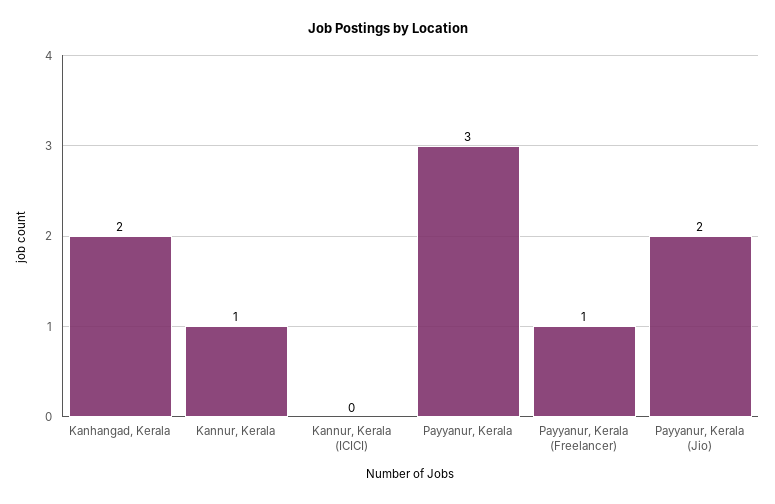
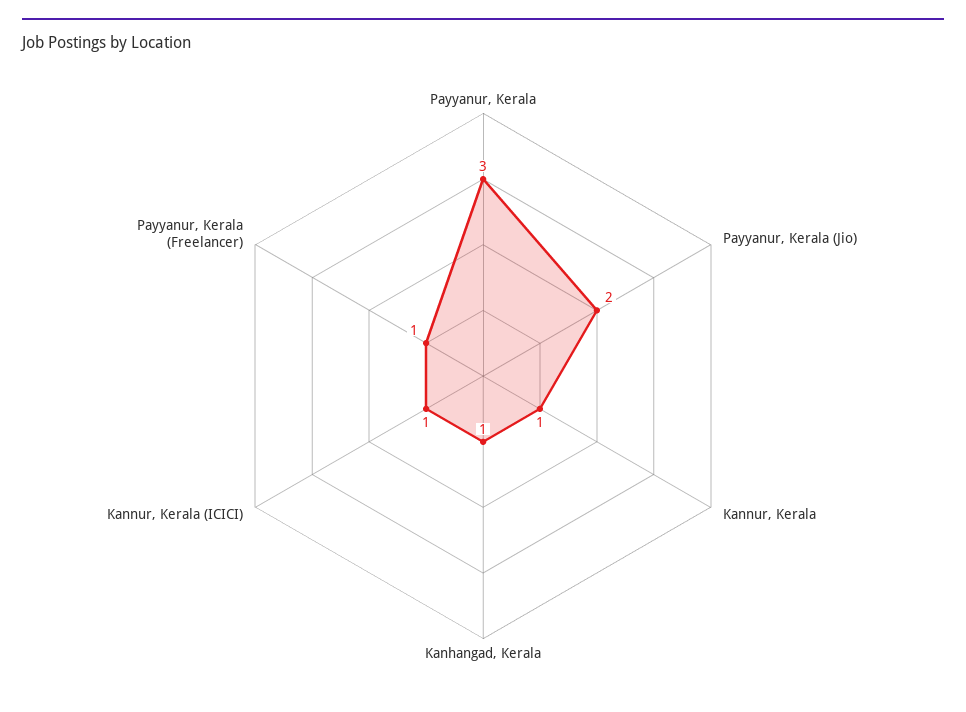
Kanhangad, Kerala: 2 -> 1
Kannur, Kerala (ICICI): 0 -> 1

